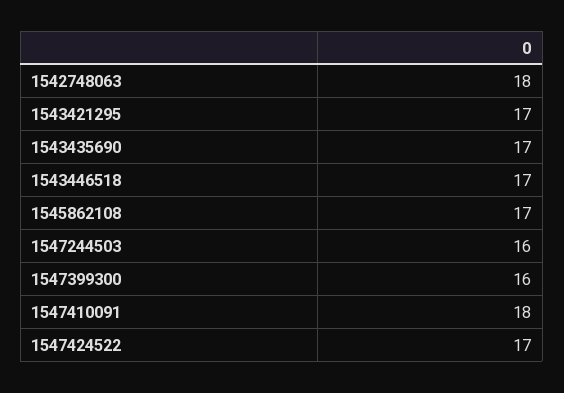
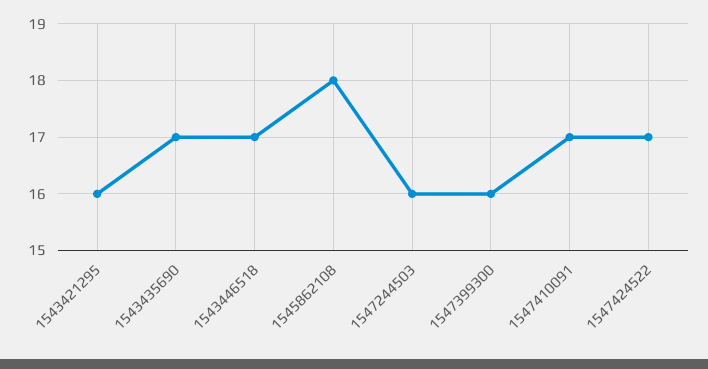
1542748063: 18 -> none
1543421295: 17 -> 16
1545862108: 17 -> 18
1547410091: 18 -> 17

